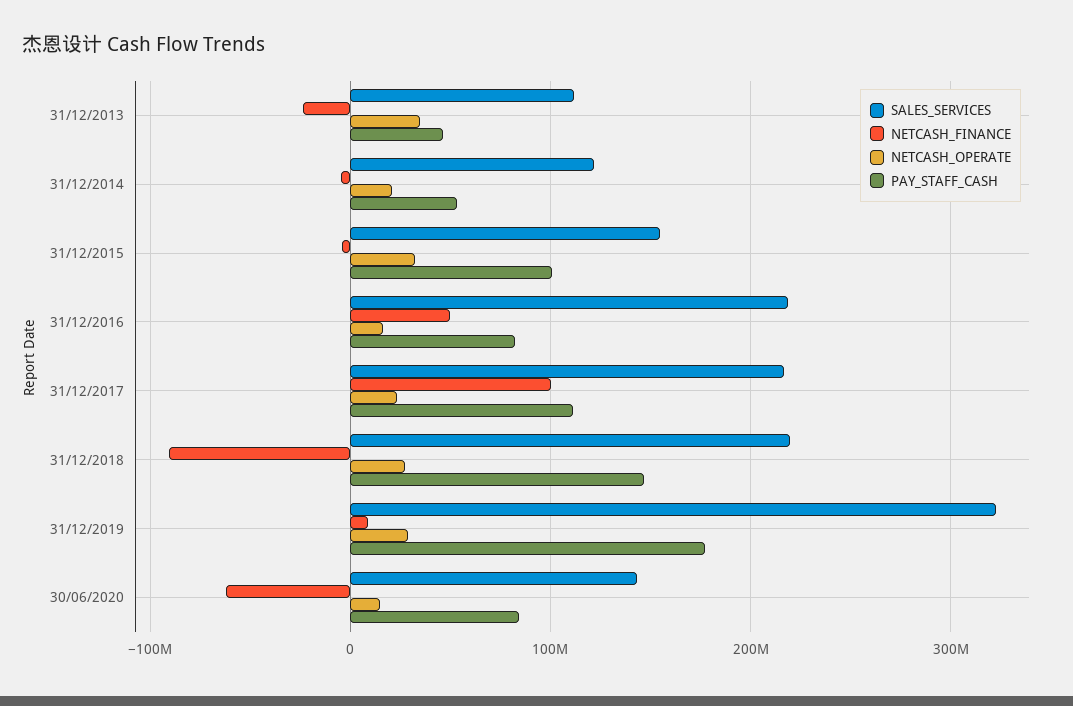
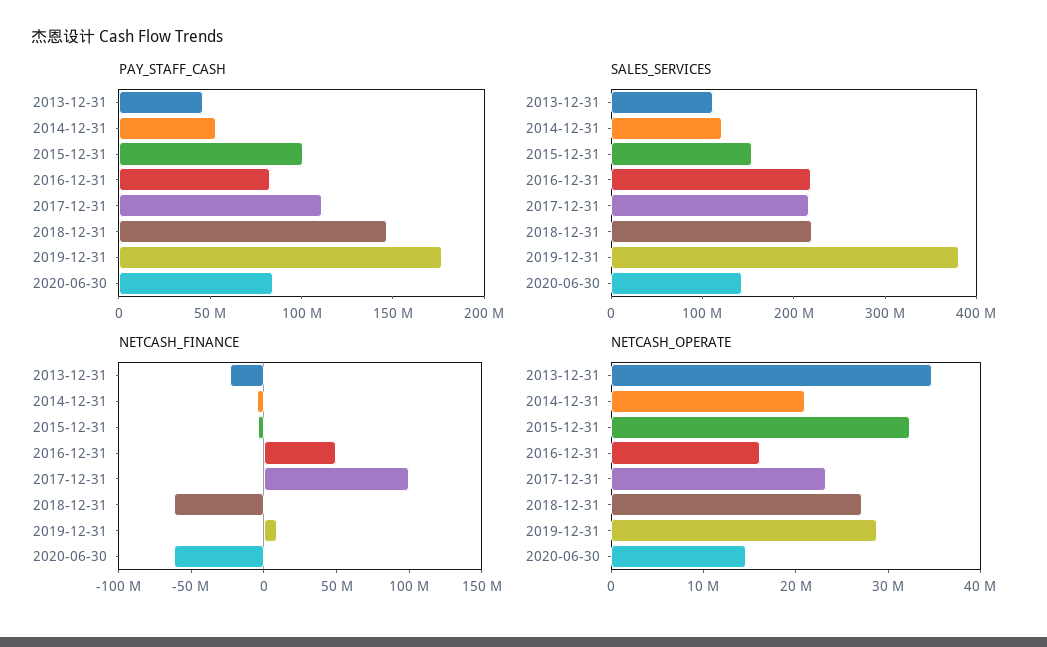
NETCASH_FINANCE, 31/12/2018: -90000000 -> -60000000
SALES_SERVICES, 31/12/2019: 320000000 -> 380000000

